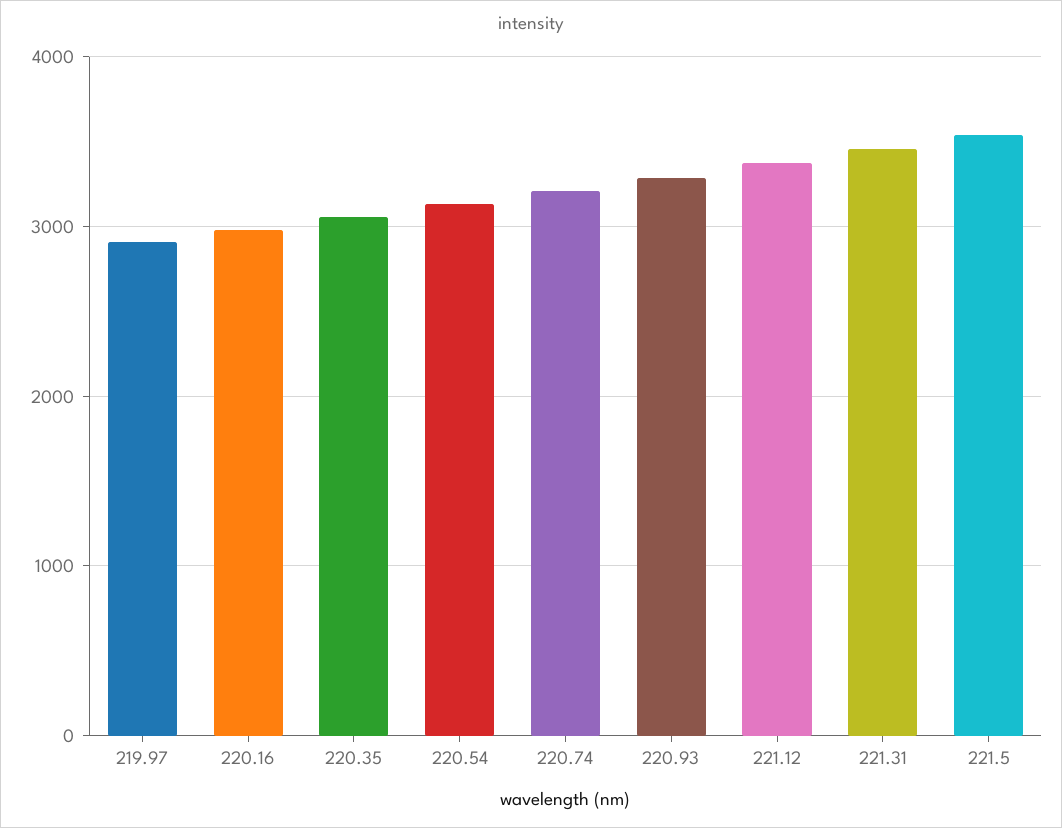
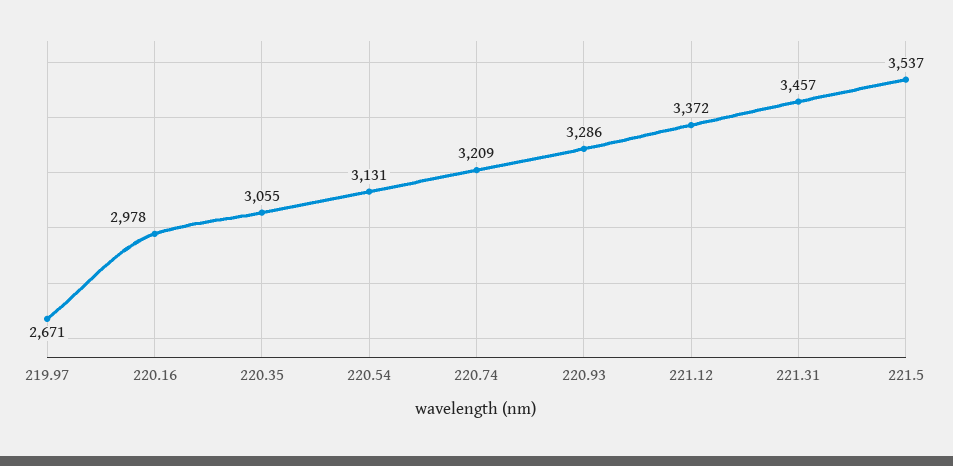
219.97: 2900 -> 2671

